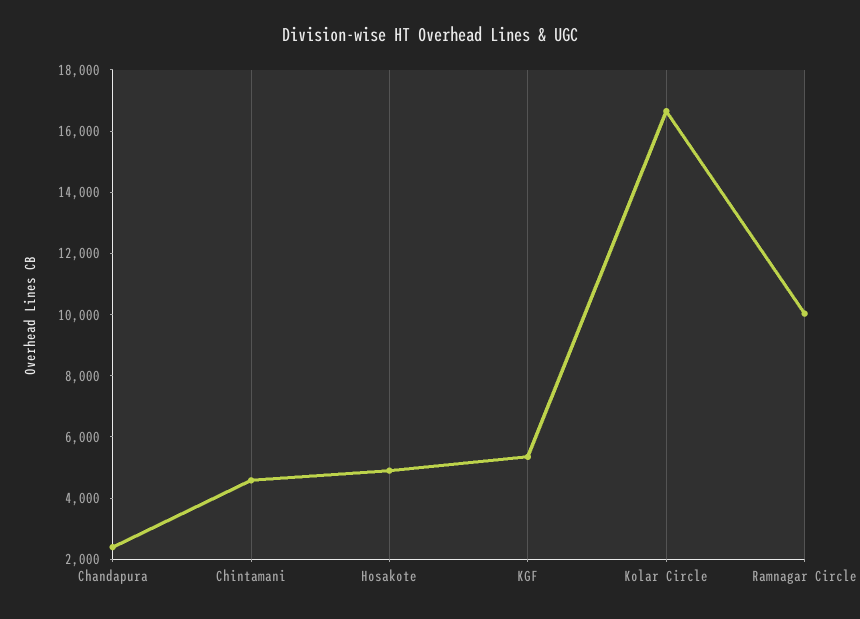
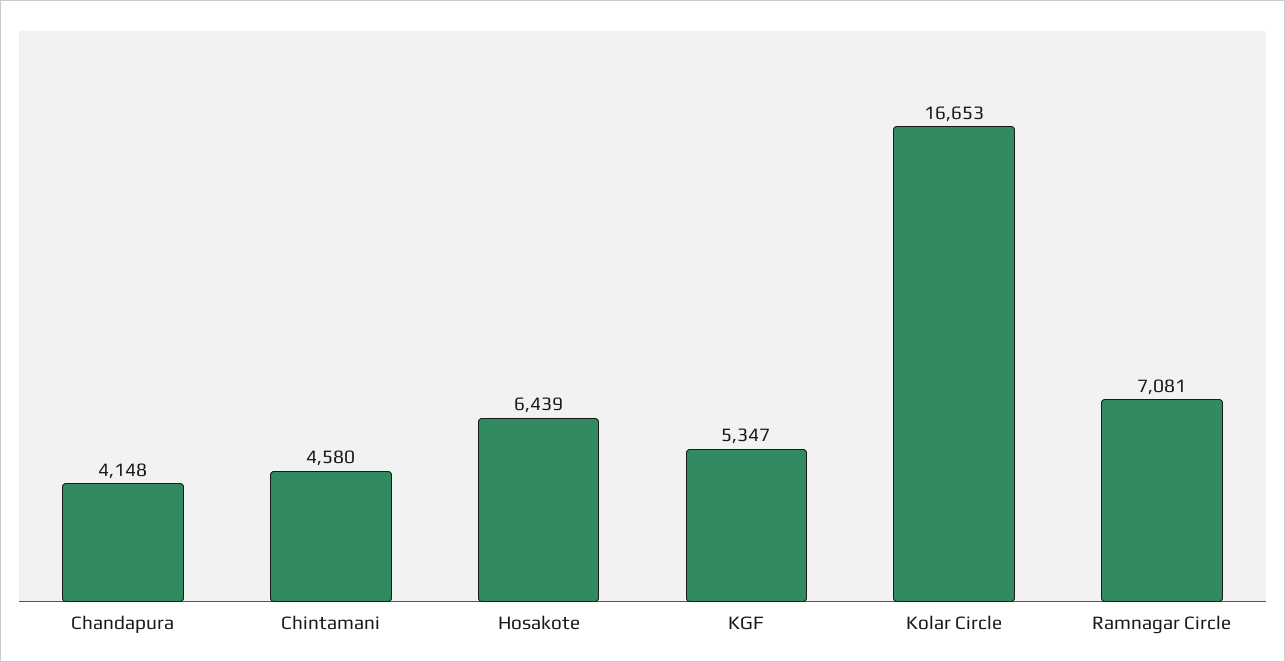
Chandapura: 2500 -> 4148
Hosakote: 5000 -> 6439
Ramnagar Circle: 10000 -> 7081

